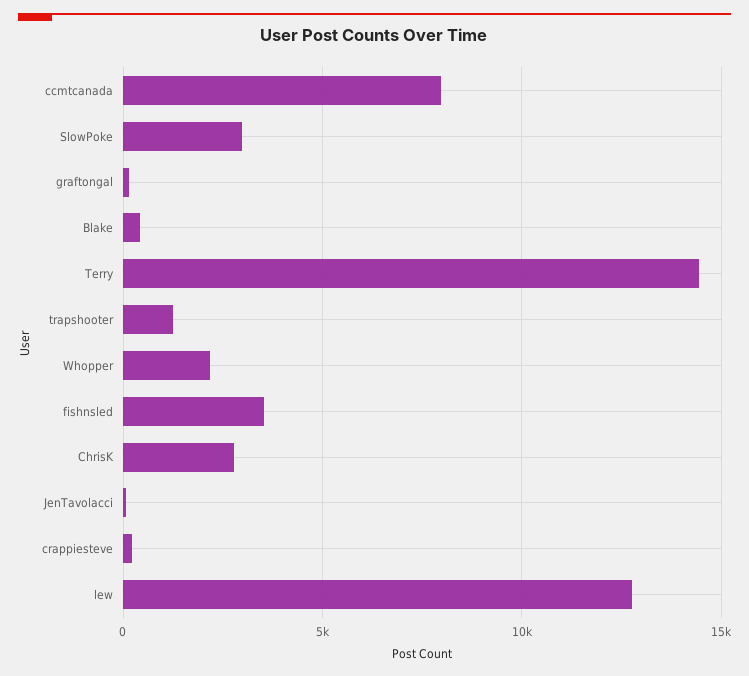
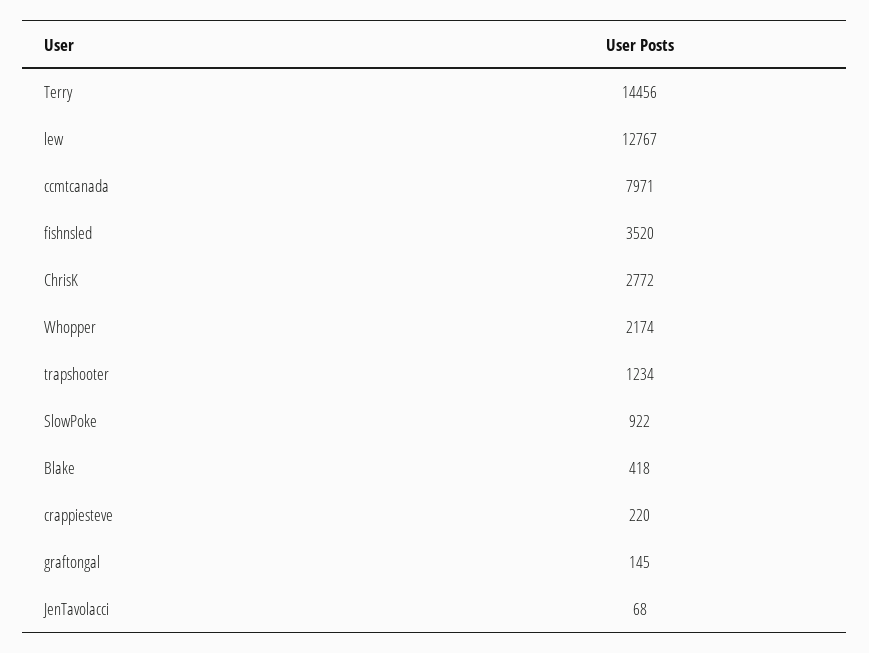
SlowPoke: 3000 -> 922

